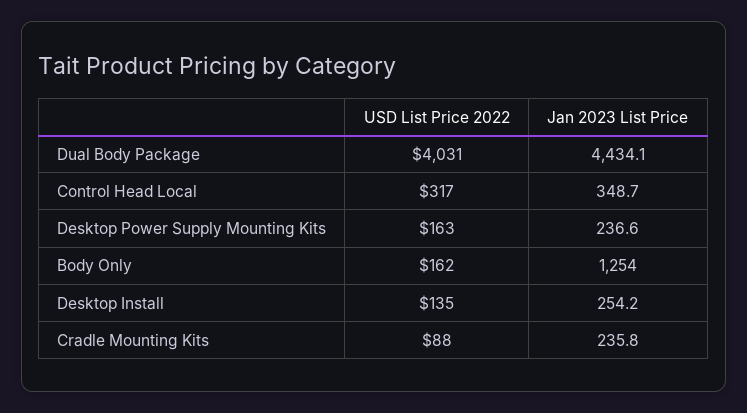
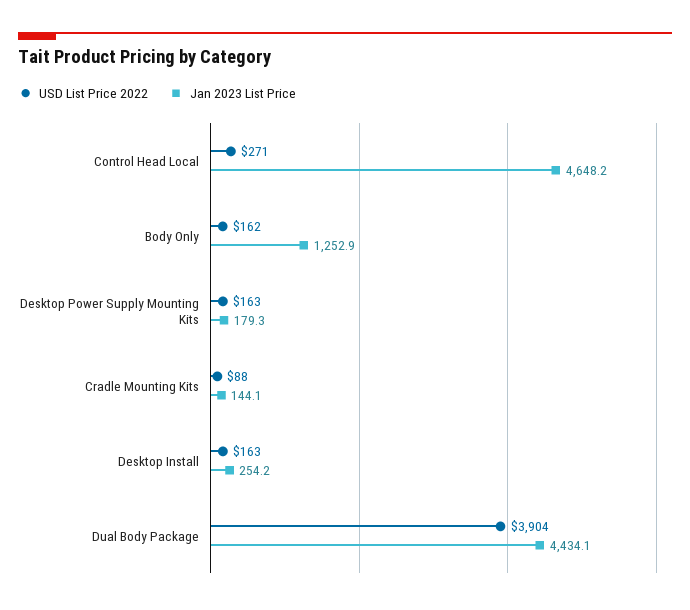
USD List Price 2022, Dual Body Package: 4031 -> 3904
USD List Price 2022, Control Head Local: 317 -> 271
Jan 2023 List Price, Control Head Local: 348.7 -> 4648.2
Jan 2023 List Price, Desktop Power Supply Mounting Kits: 236.6 -> 179.3
Jan 2023 List Price, Body Only: 1254 -> 1252.9
USD List Price 2022, Desktop Install: 135 -> 163
Jan 2023 List Price, Cradle Mounting Kits: 235.8 -> 144.1

